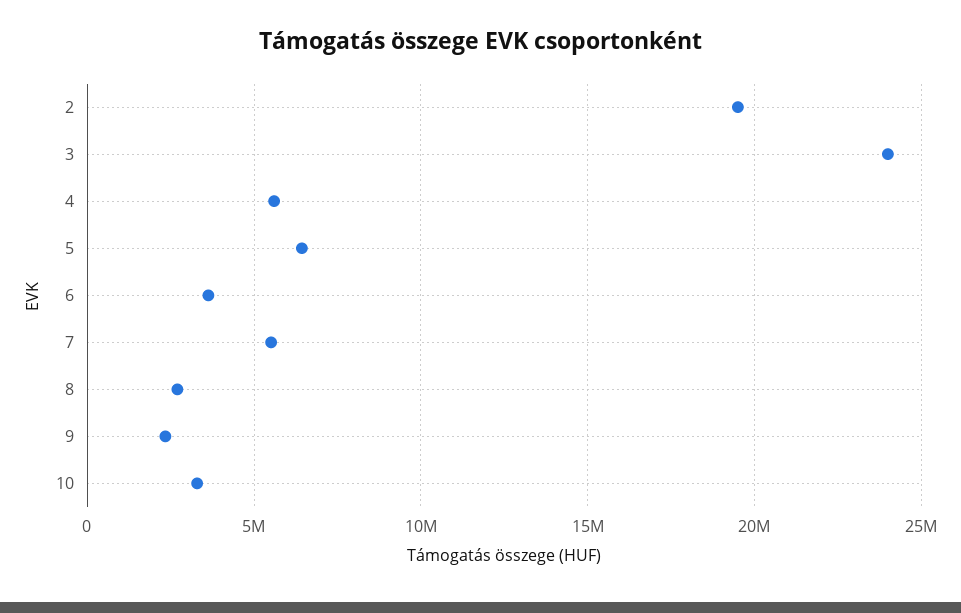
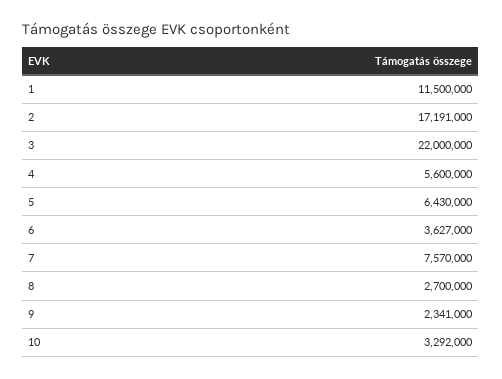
2: 19500000 -> 17191000
3: 24000000 -> 22000000
7: 5500000 -> 7570000
1: none -> 11500000

